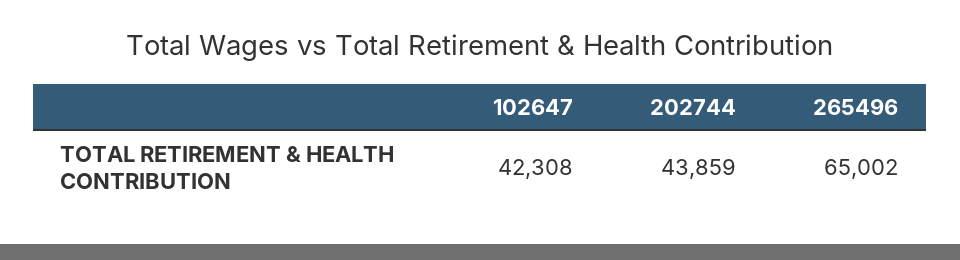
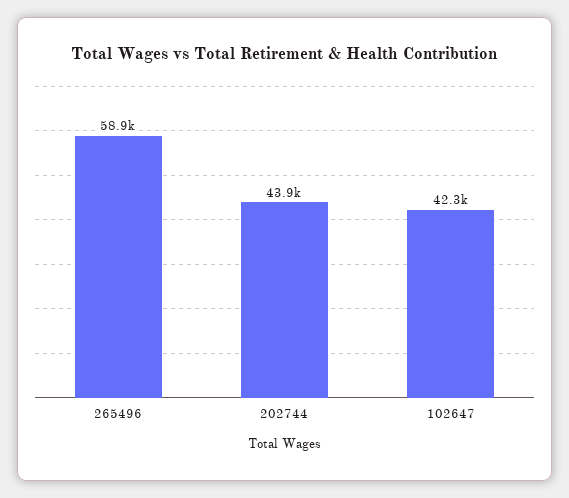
265496: 65002 -> 58900

